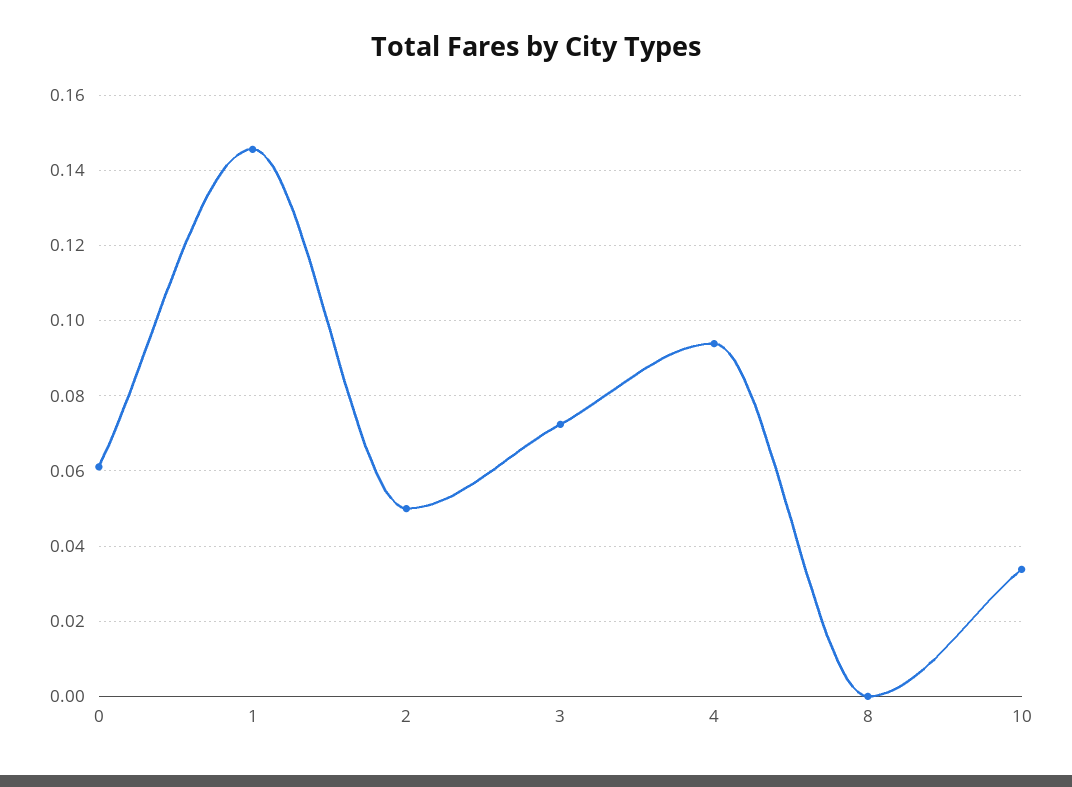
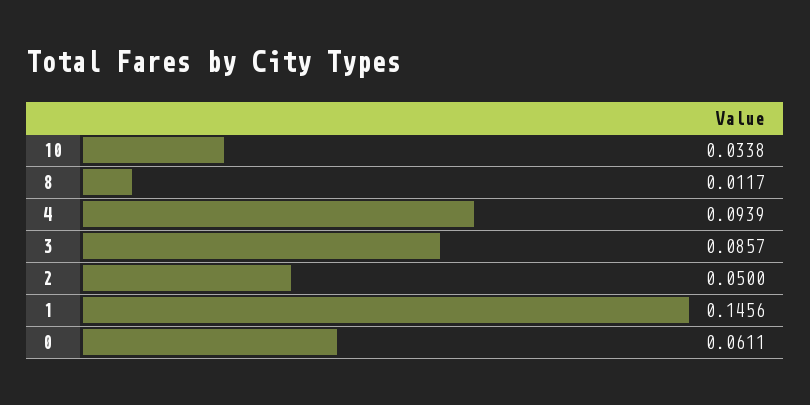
3: 0.072 -> 0.0857
8: 0 -> 0.0117

